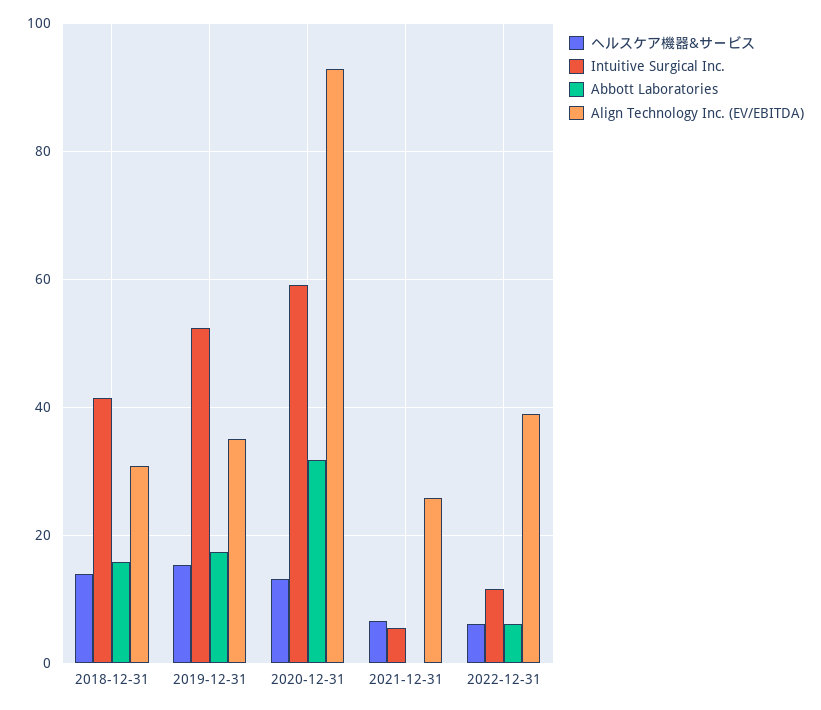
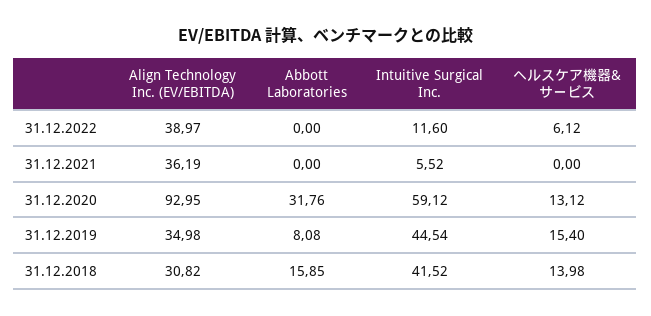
Intuitive Surgical Inc., 2019-12-31: 52 -> 44.54
Abbott Laboratories, 2019-12-31: 18 -> 8.08
ヘルスケア機器&サービス, 2021-12-31: 6 -> 0
Align Technology Inc. (EV/EBITDA), 2021-12-31: 26 -> 36.19
Abbott Laboratories, 2022-12-31: 6 -> 0

